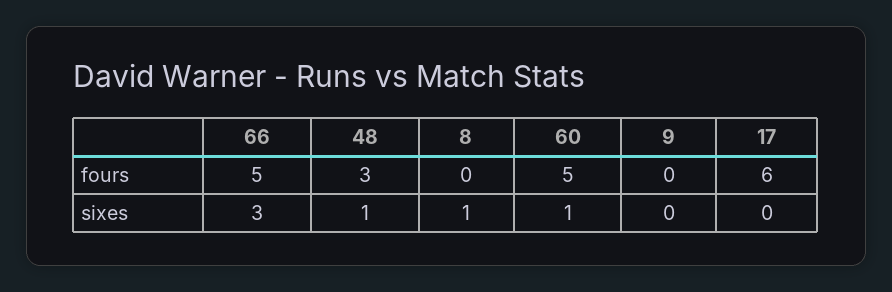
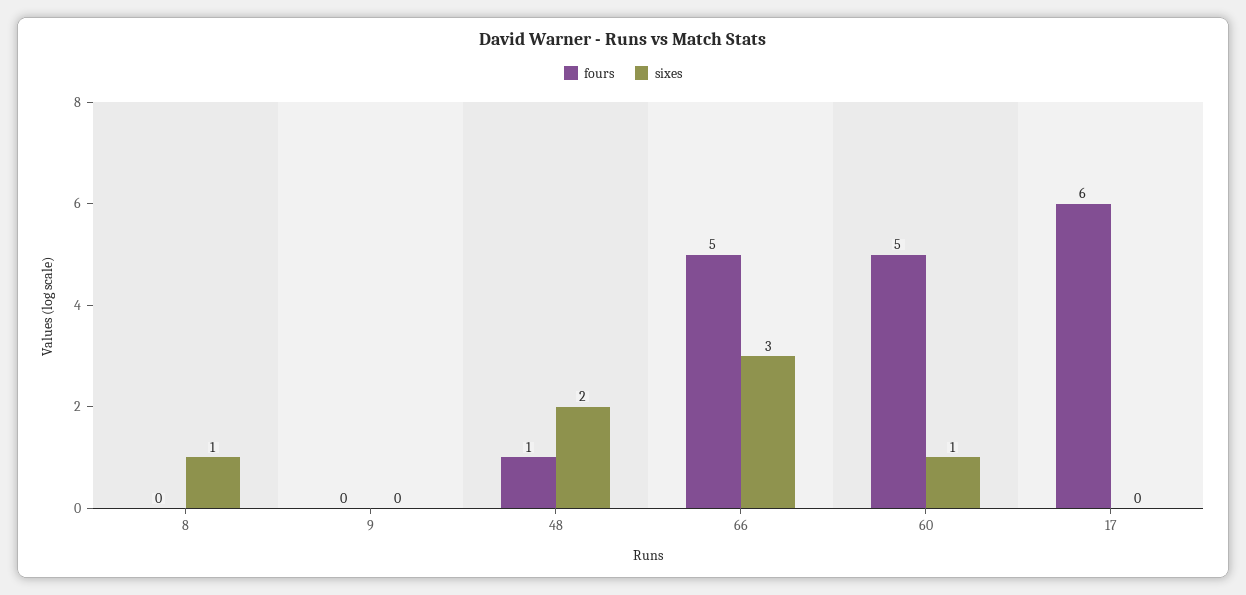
fours, 48: 3 -> 1
sixes, 48: 1 -> 2

